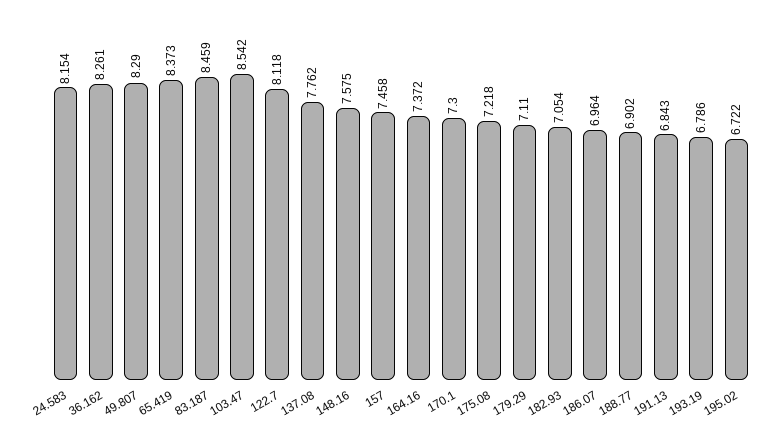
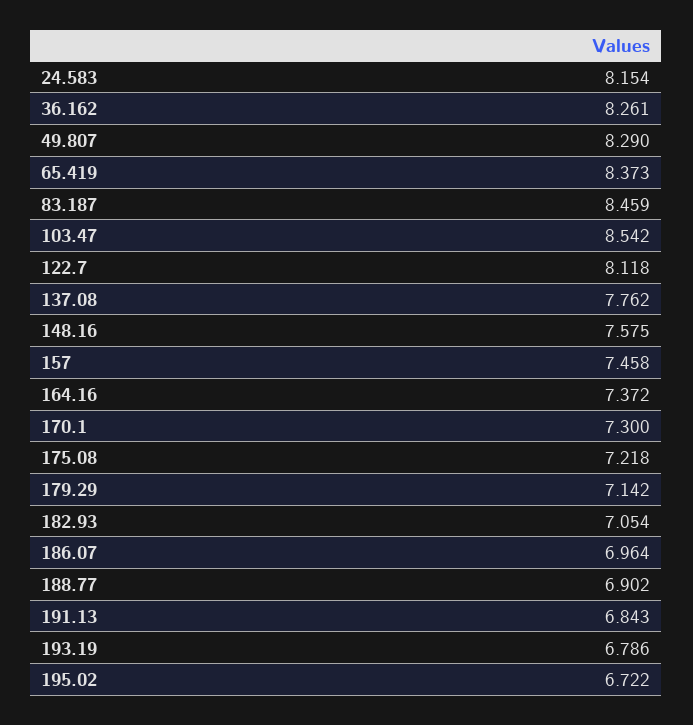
179.29: 7.11 -> 7.142

